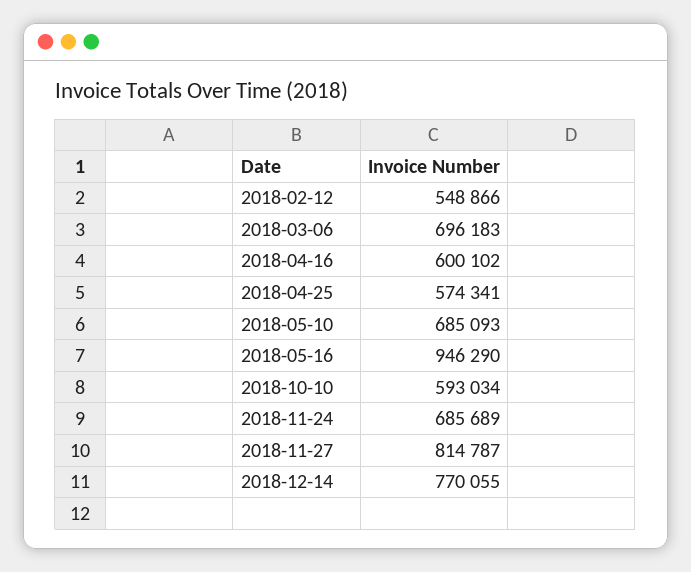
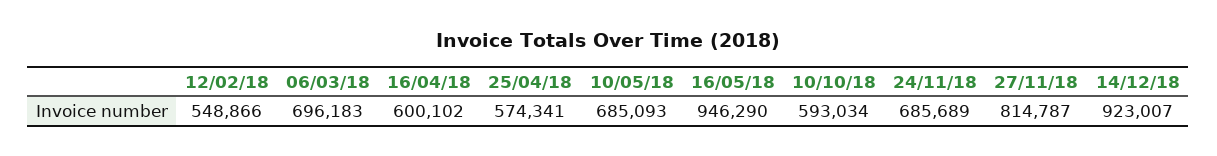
2018-12-14: 770055 -> 923007

